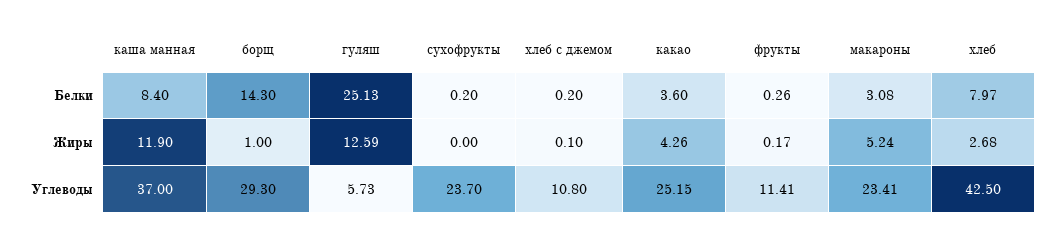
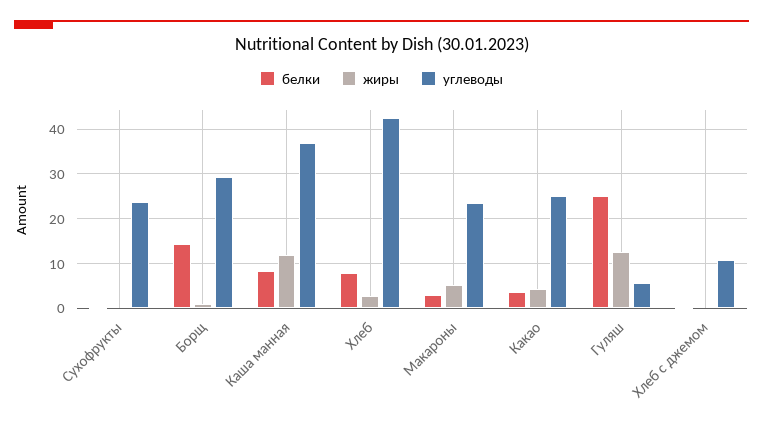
Белки, фрукты: 0.26 -> none
Жиры, фрукты: 0.17 -> none
Углеводы, фрукты: 11.41 -> none

